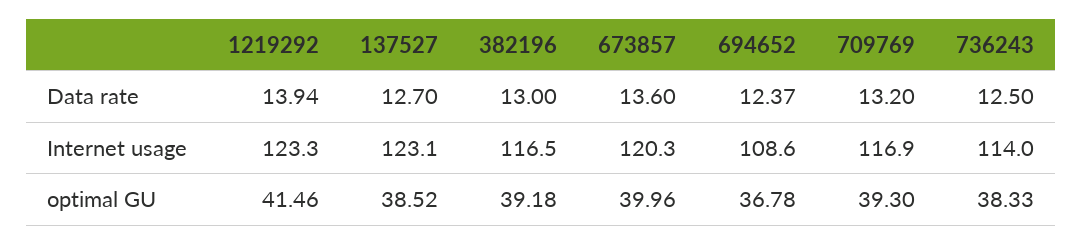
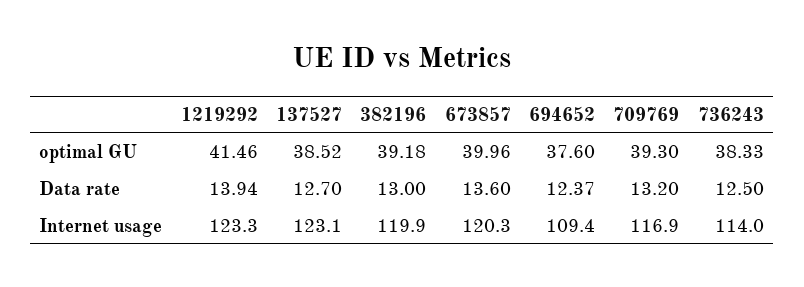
382196, Internet usage: 116.5 -> 119.9
694652, Internet usage: 108.6 -> 109.4
694652, optimal GU: 36.78 -> 37.6

